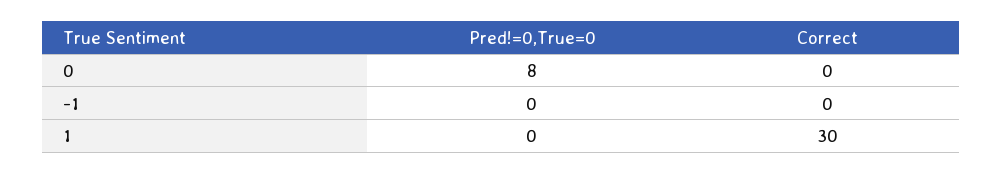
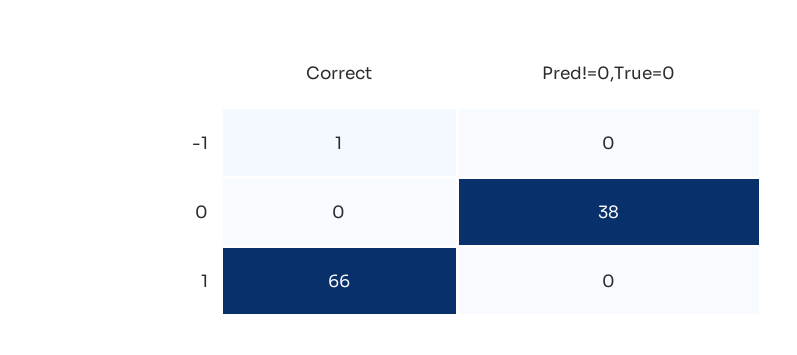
Pred!=0,True=0, 0: 8 -> 38
Correct, -1: 0 -> 1
Correct, 1: 30 -> 66

